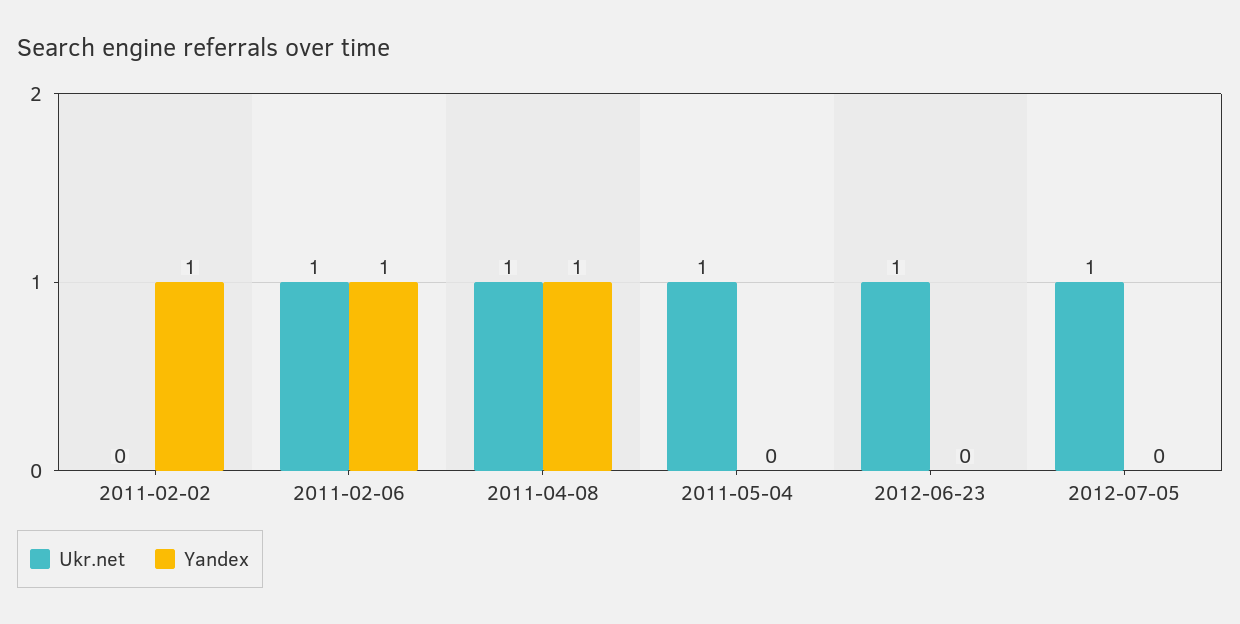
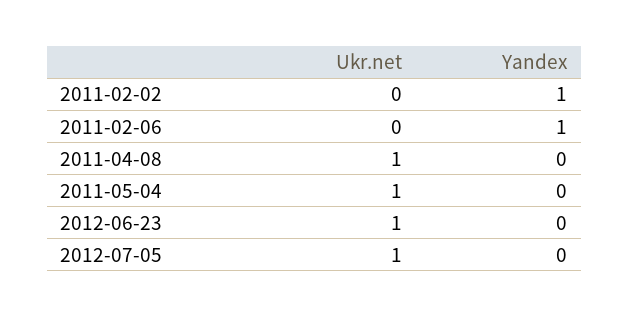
Ukr.net, 2011-02-06: 1 -> 0
Yandex, 2011-04-08: 1 -> 0

